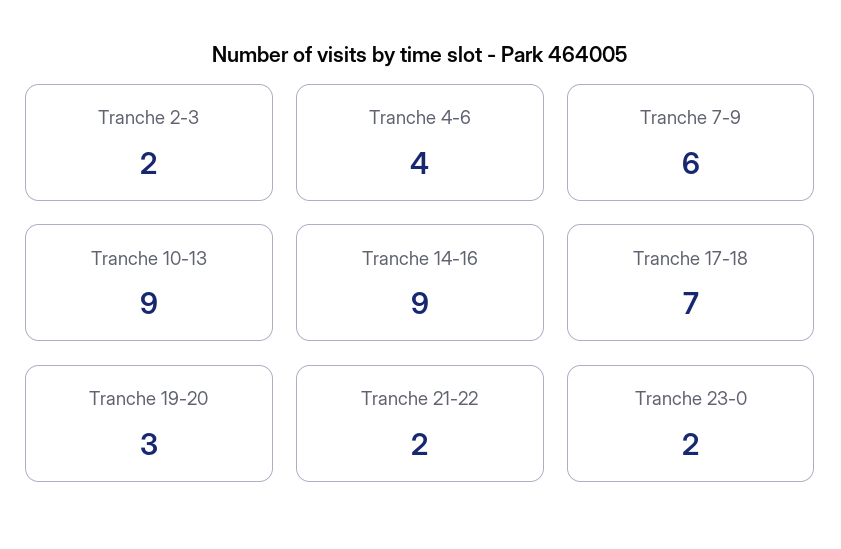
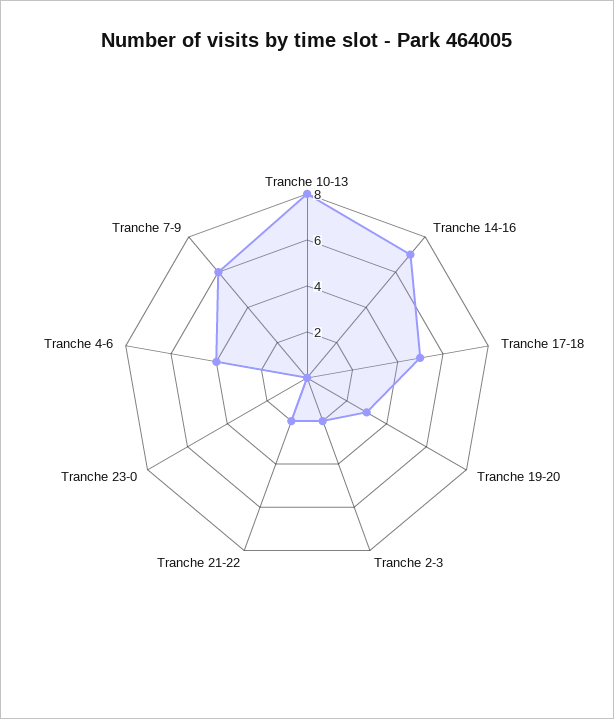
Tranche 10-13: 9 -> 8
Tranche 14-16: 9 -> 7
Tranche 17-18: 7 -> 5
Tranche 23-0: 2 -> 0

